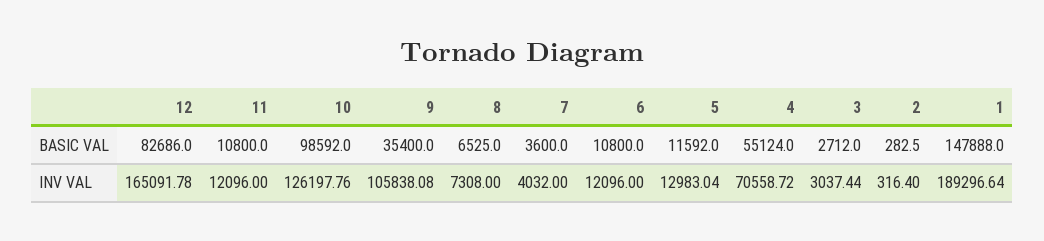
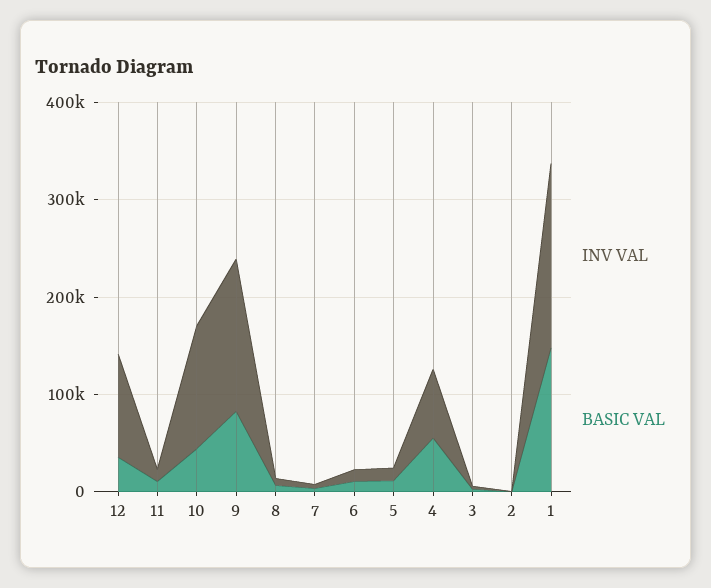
BASIC VAL, 12: 82686 -> 40000
BASIC VAL, 10: 98592 -> 40000
BASIC VAL, 9: 35400 -> 80000
INV VAL, 12: 165091.78 -> 100000
INV VAL, 9: 105838.08 -> 160000

